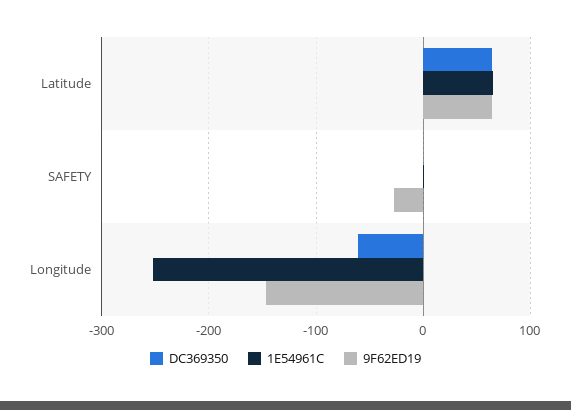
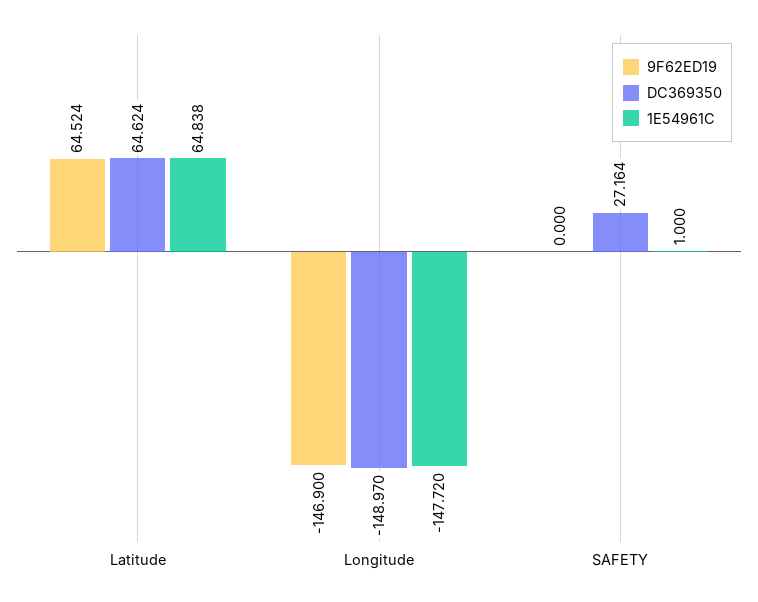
DC369350, SAFETY: 0 -> 27.164
9F62ED19, SAFETY: -30 -> 0
DC369350, Longitude: -60 -> -148.97
1E54961C, Longitude: -250 -> -147.72

